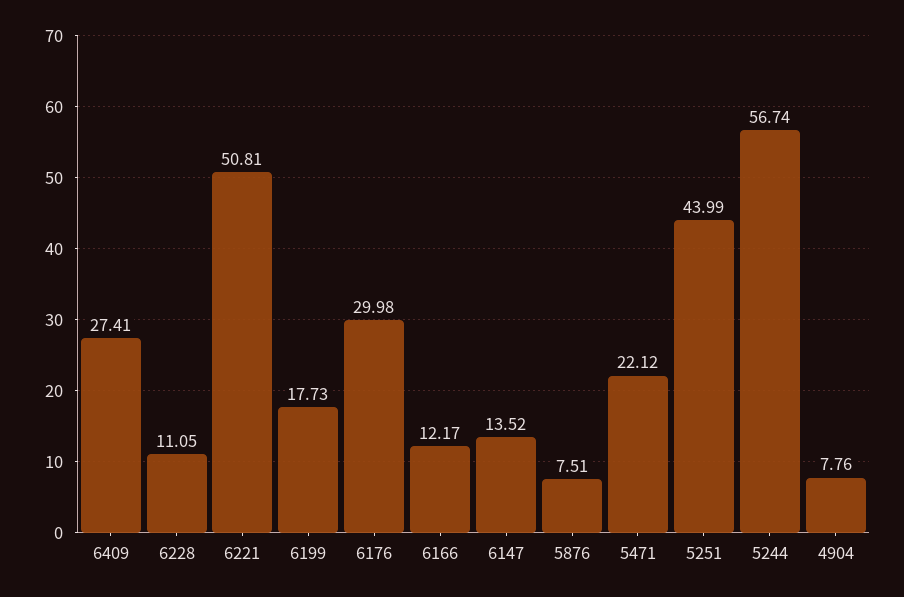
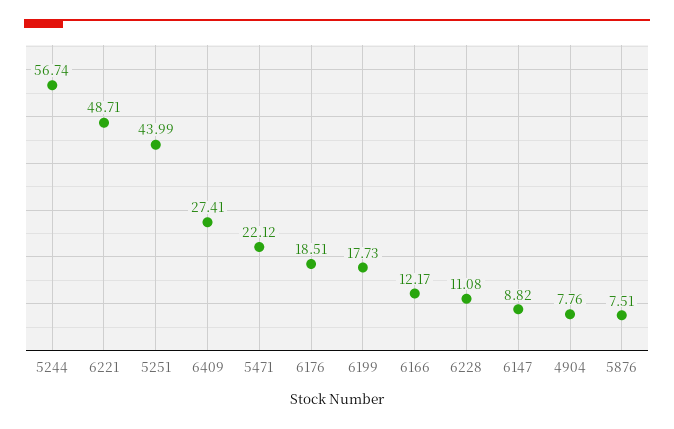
6228: 11.05 -> 11.08
6221: 50.81 -> 48.71
6176: 29.98 -> 18.51
6147: 13.52 -> 8.82

